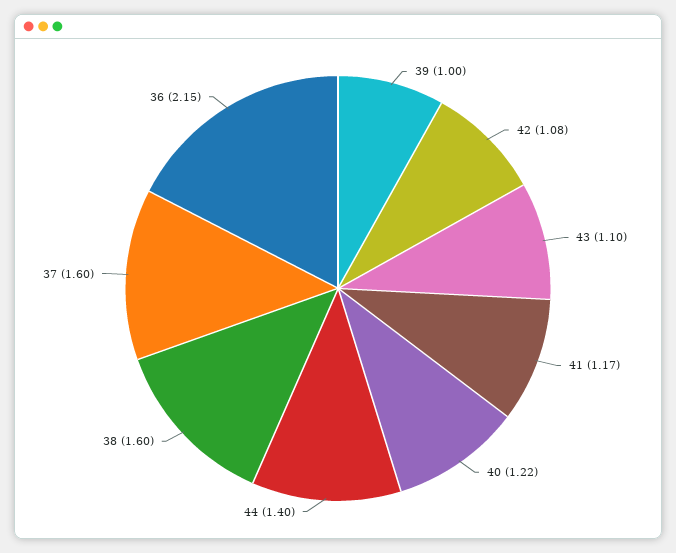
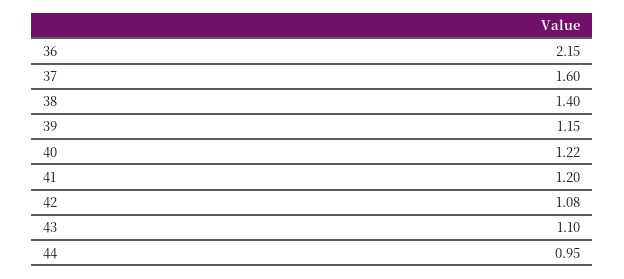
39: 1 -> 1.15
41: 1.17 -> 1.2
44: 1.4 -> 0.95
38: 1.6 -> 1.4

